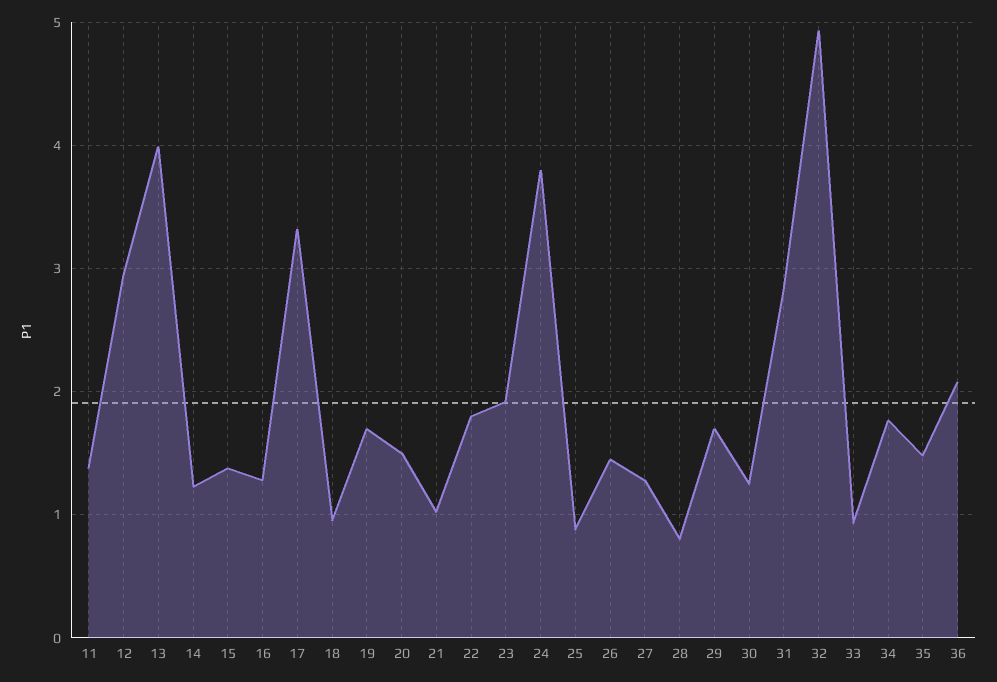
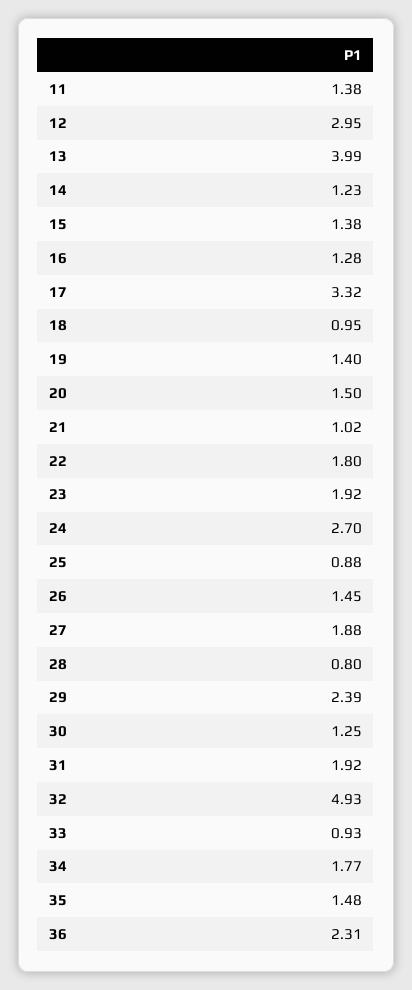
19: 1.7 -> 1.4
24: 3.8 -> 2.7
27: 1.3 -> 1.88
29: 1.7 -> 2.39
31: 2.8 -> 1.92
36: 2.1 -> 2.31

